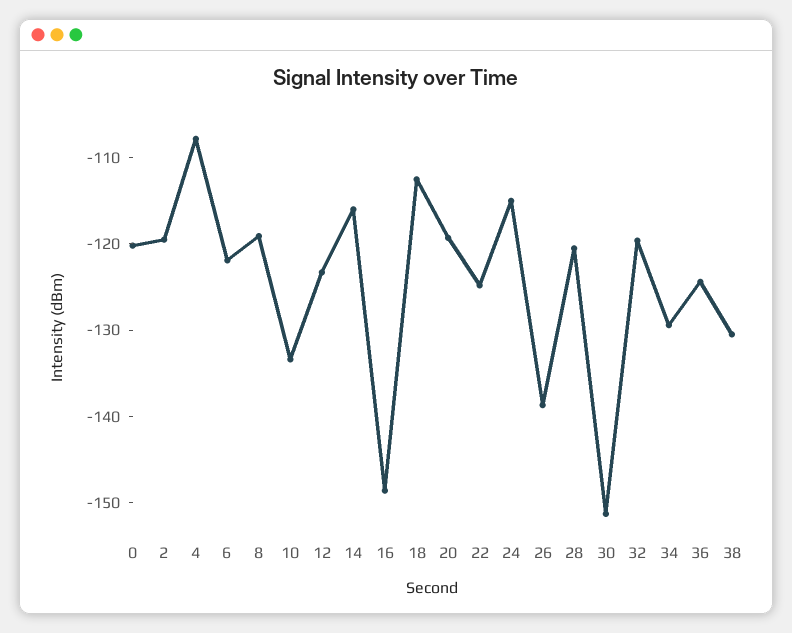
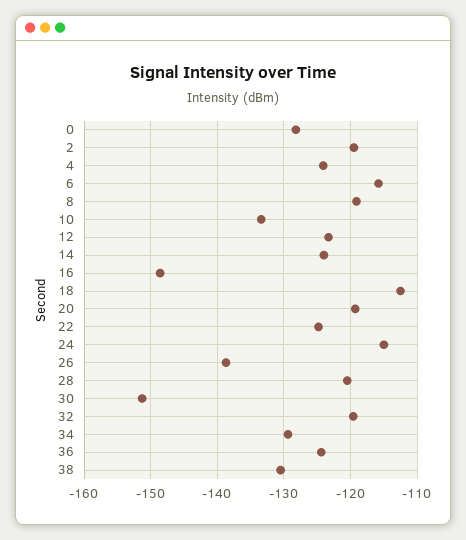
0: -120 -> -128
4: -108 -> -124
6: -122 -> -116
14: -116 -> -124

